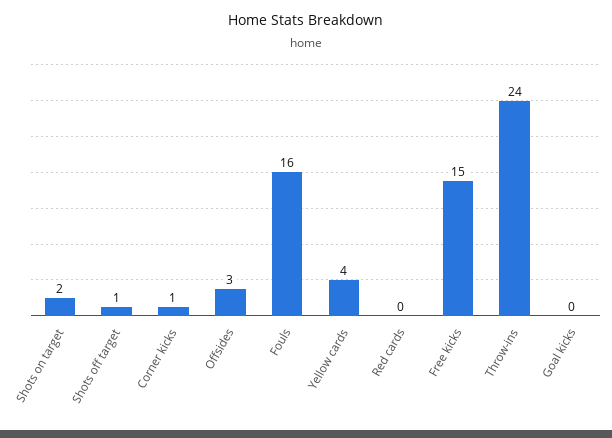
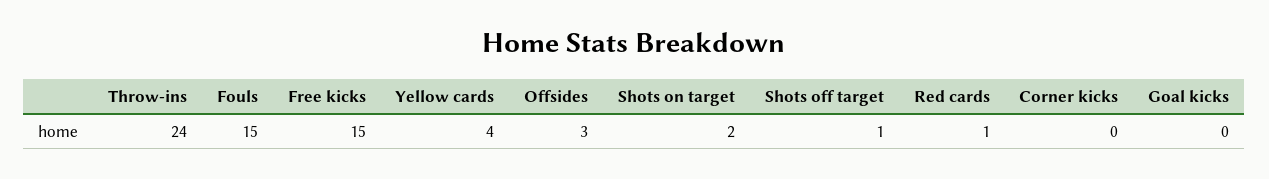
Corner kicks: 1 -> 0
Fouls: 16 -> 15
Red cards: 0 -> 1

